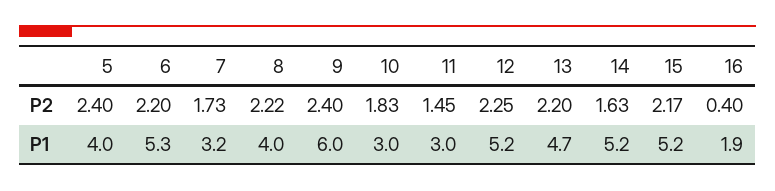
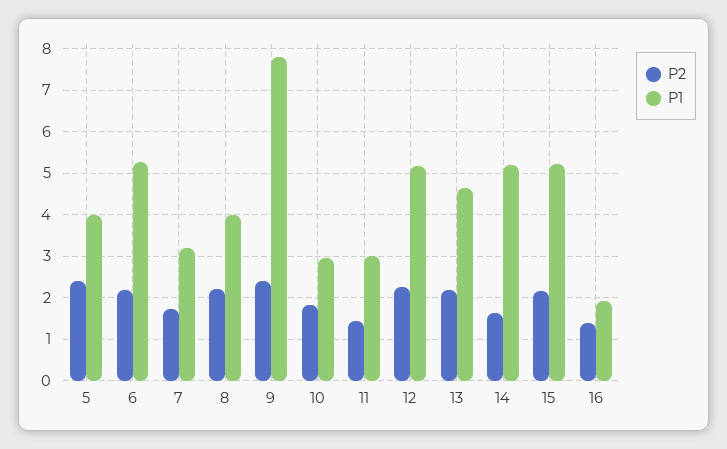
P2, 16: 0.4 -> 1.4
P1, 9: 6 -> 7.8

